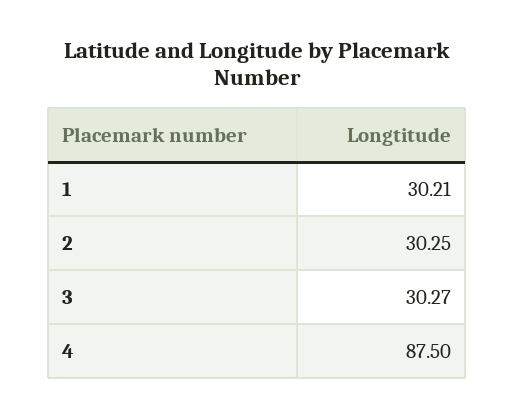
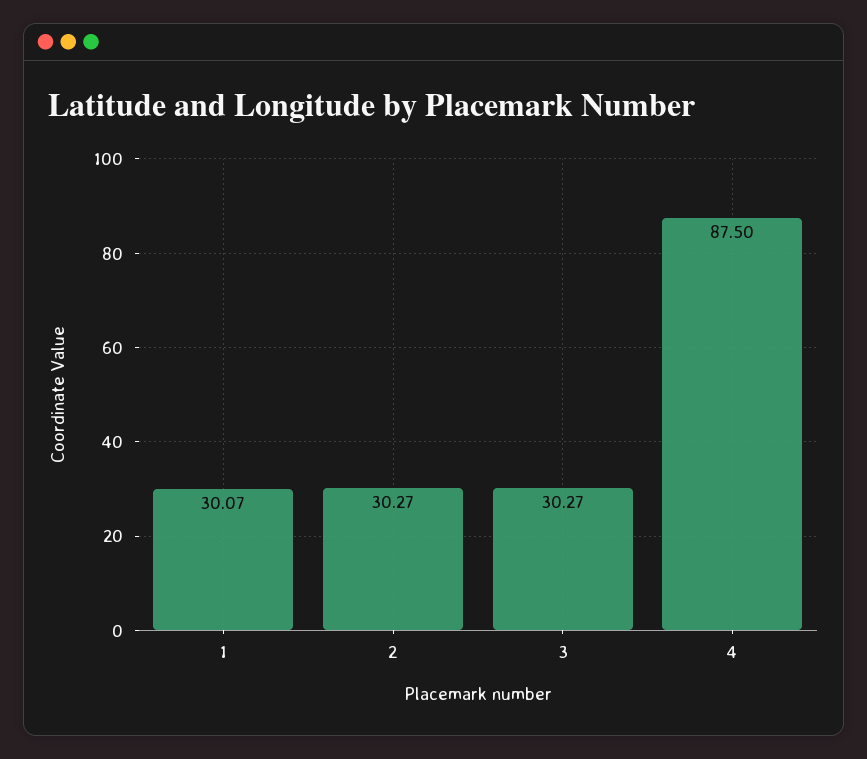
1: 30.21 -> 30.07
2: 30.25 -> 30.27

